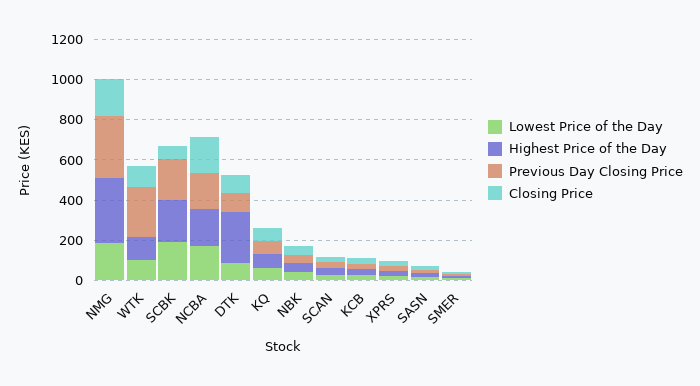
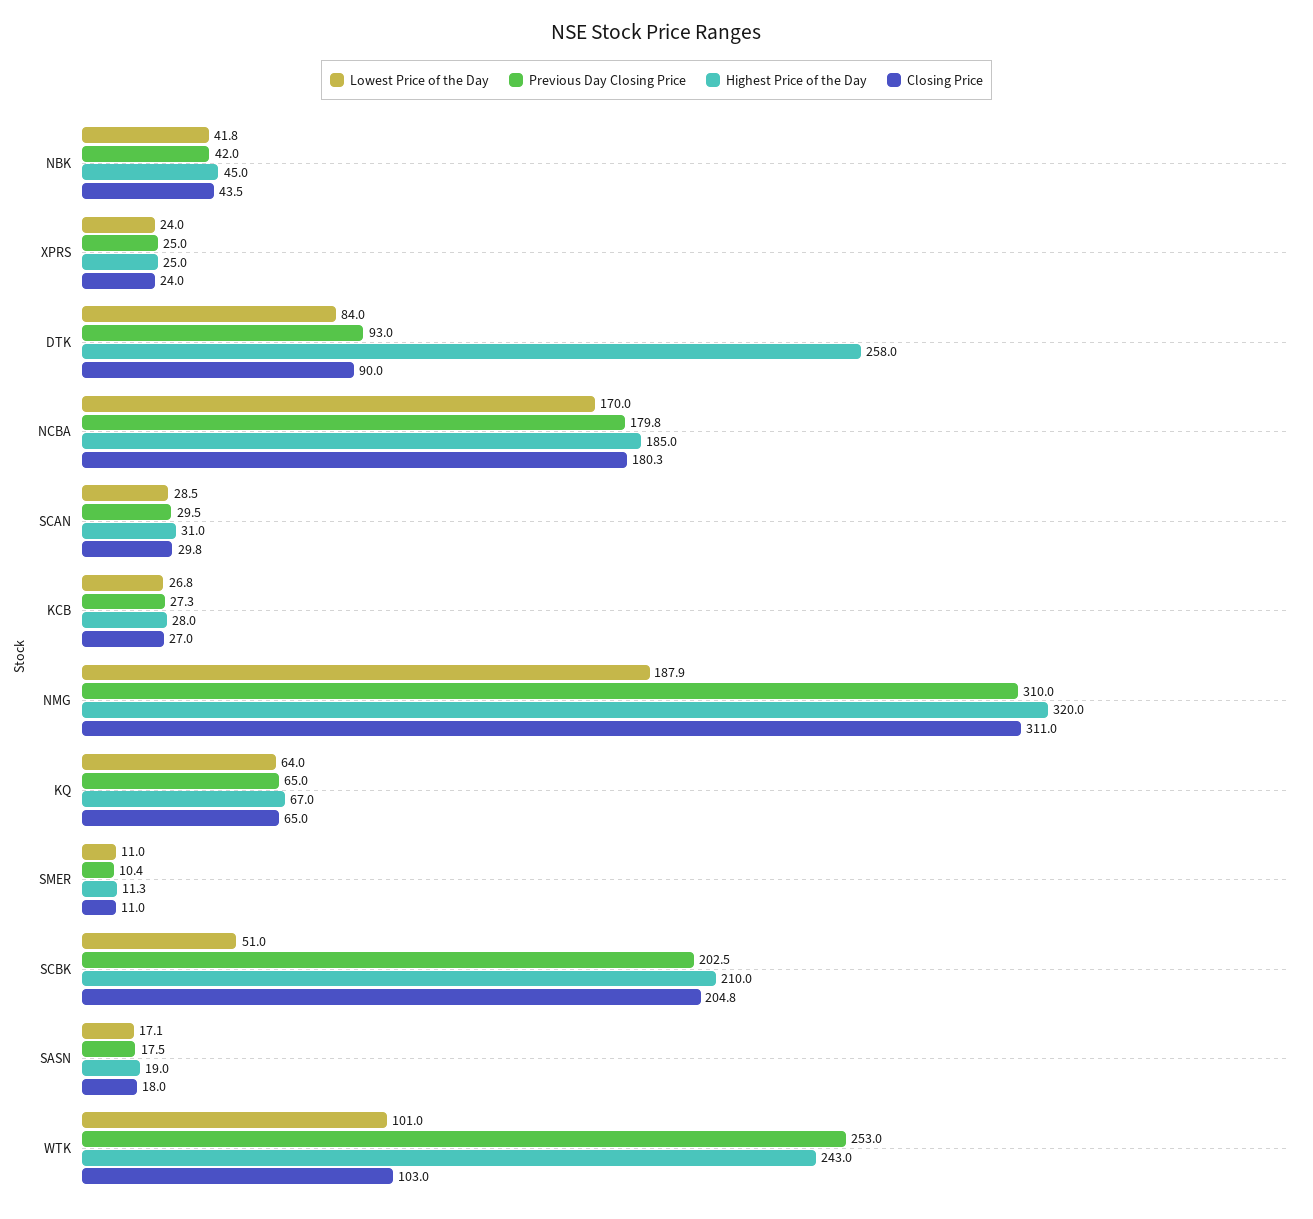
Closing Price, NMG: 200 -> 311
Highest Price of the Day, WTK: 100 -> 243
Lowest Price of the Day, SCBK: 200 -> 51
Closing Price, SCBK: 50 -> 204.8

